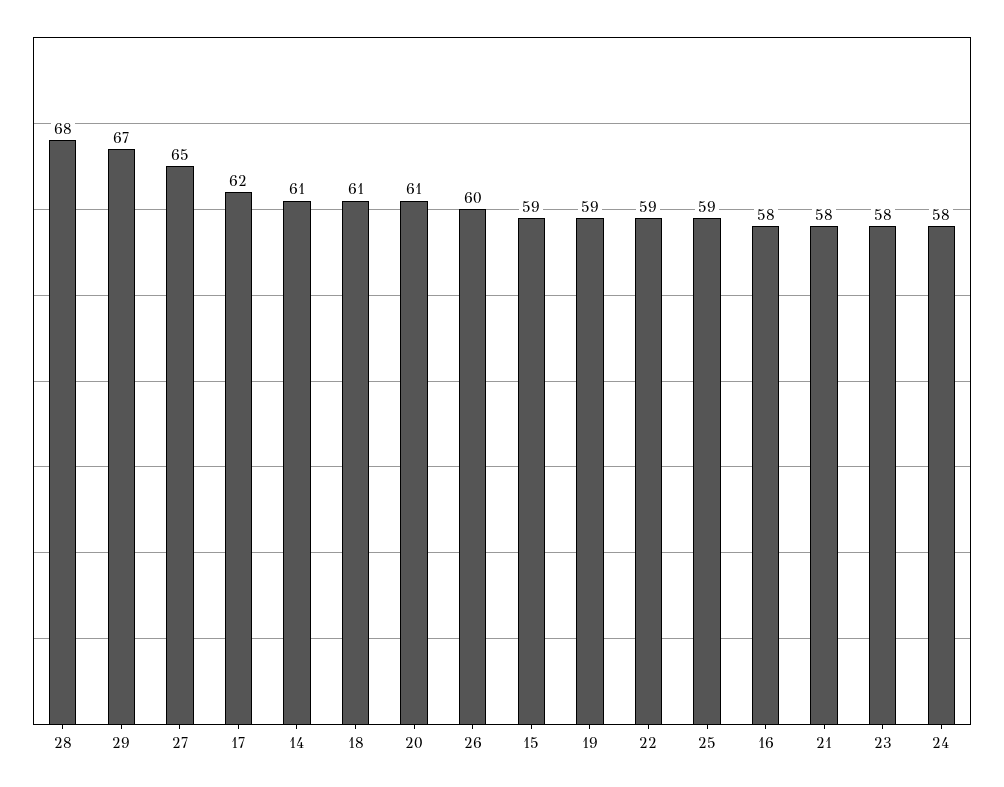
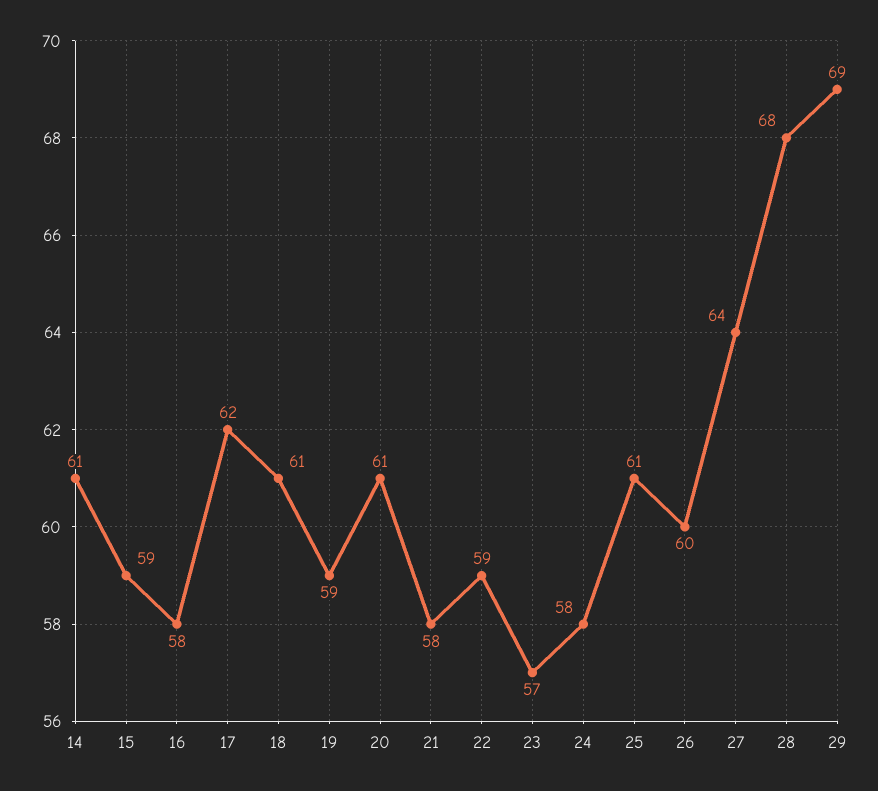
29: 67 -> 69
27: 65 -> 64
25: 59 -> 61
23: 58 -> 57

